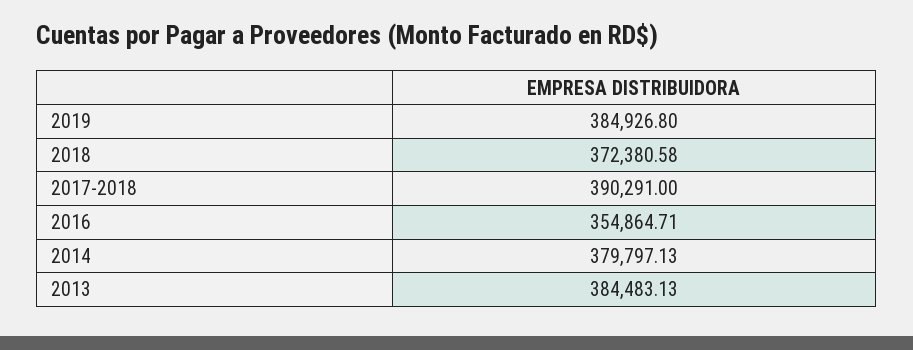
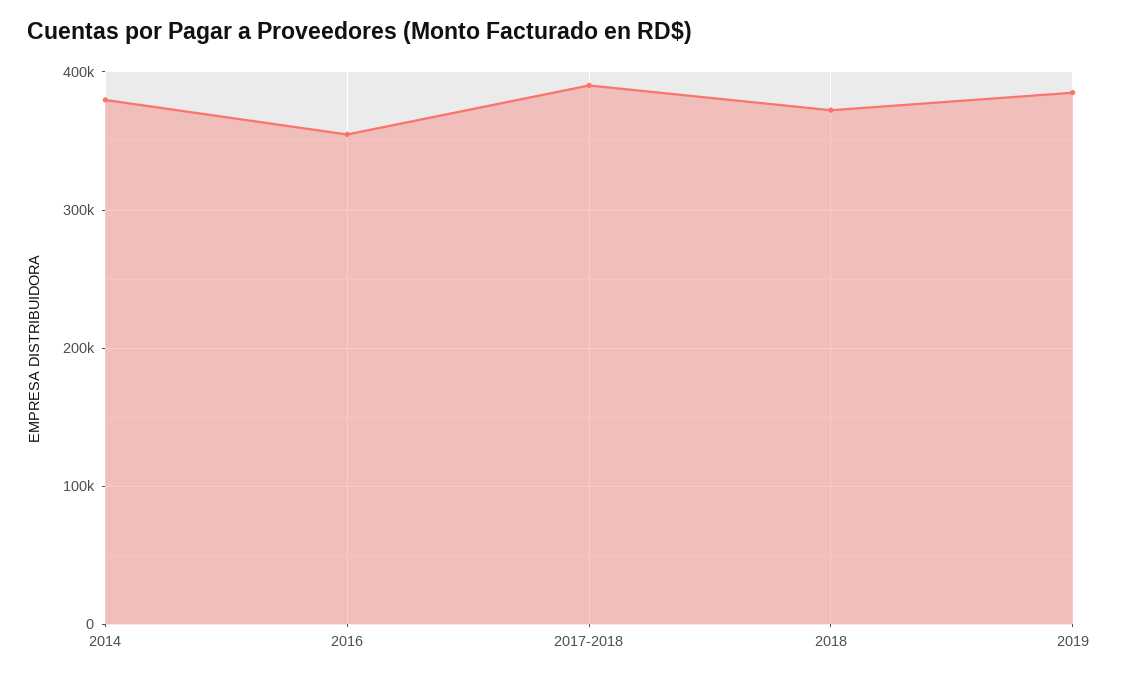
2013: 384483.13 -> none

